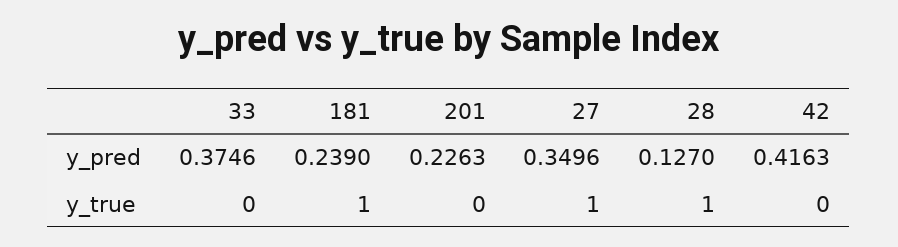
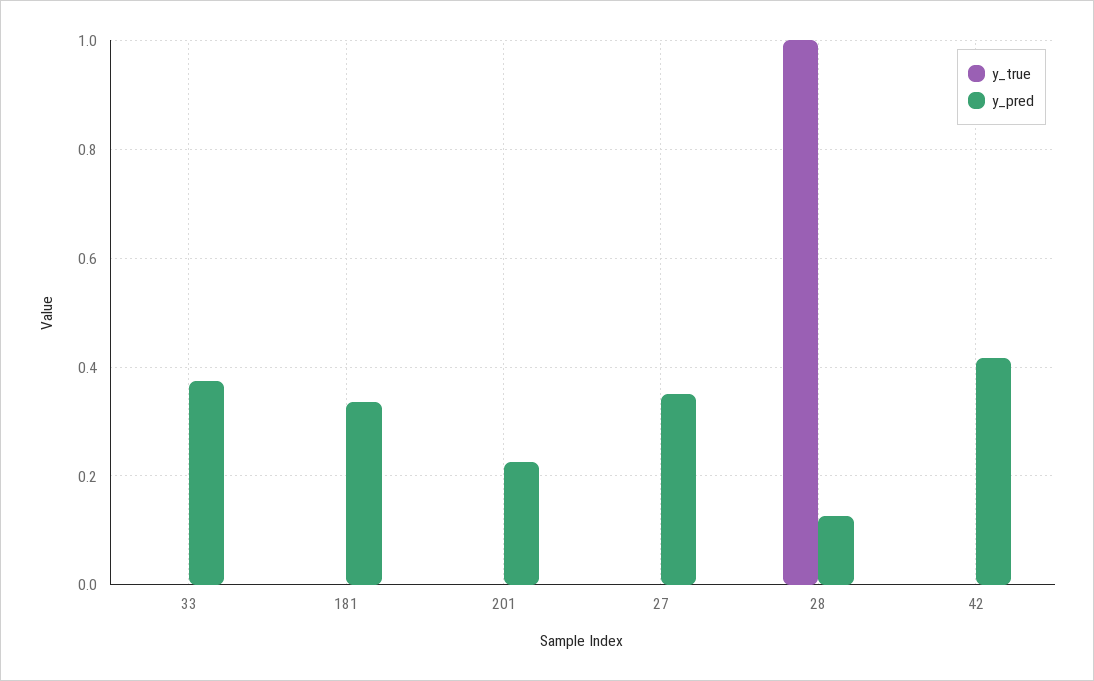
y_pred, 181: 0.239 -> 0.34
y_true, 181: 1 -> 0
y_true, 27: 1 -> 0

